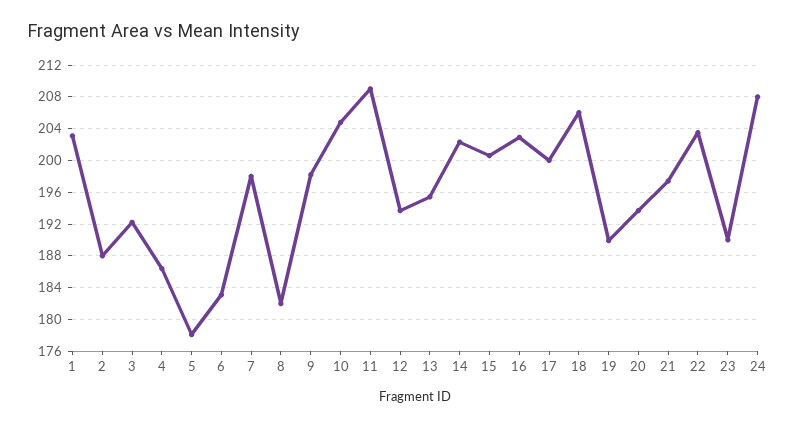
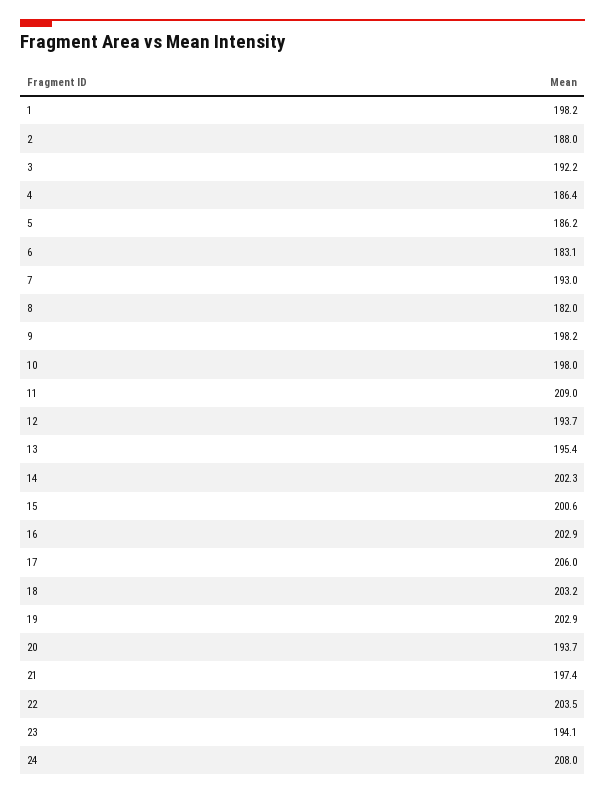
1: 203 -> 198.2
5: 178 -> 186.2
7: 198 -> 193
10: 205 -> 198
17: 200 -> 206
18: 206 -> 203.2
19: 190 -> 202.9
23: 190 -> 194.1

